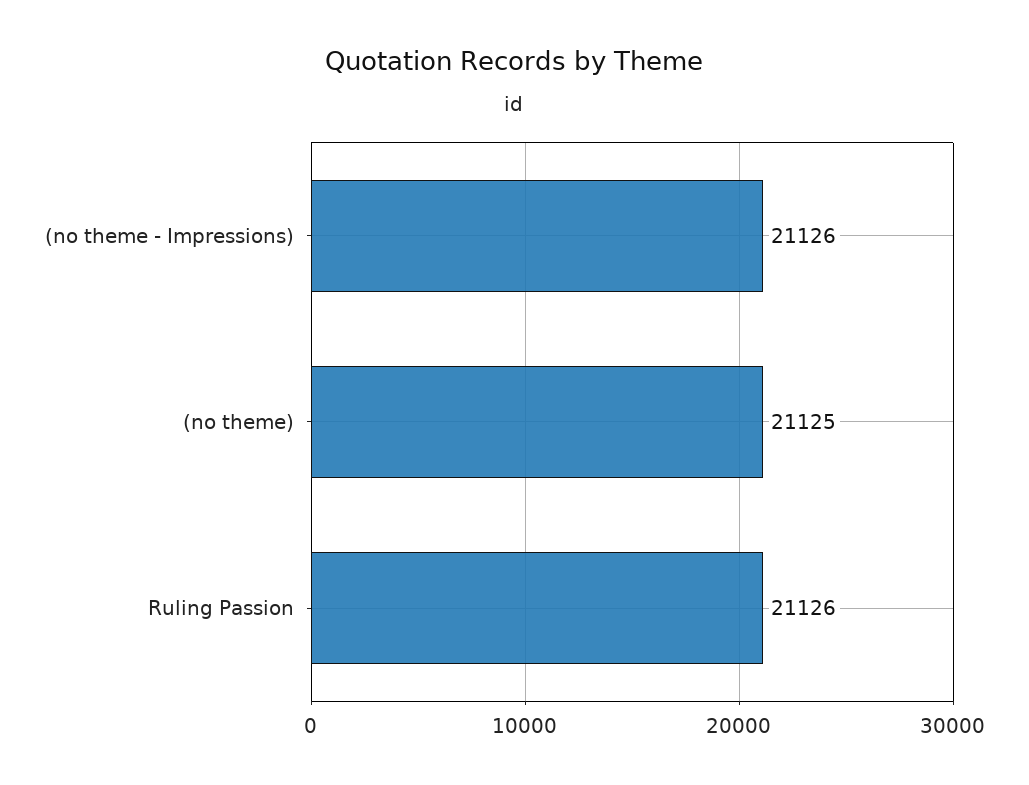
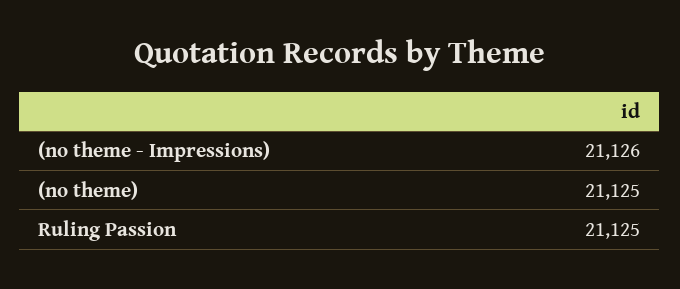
Ruling Passion: 21126 -> 21125

